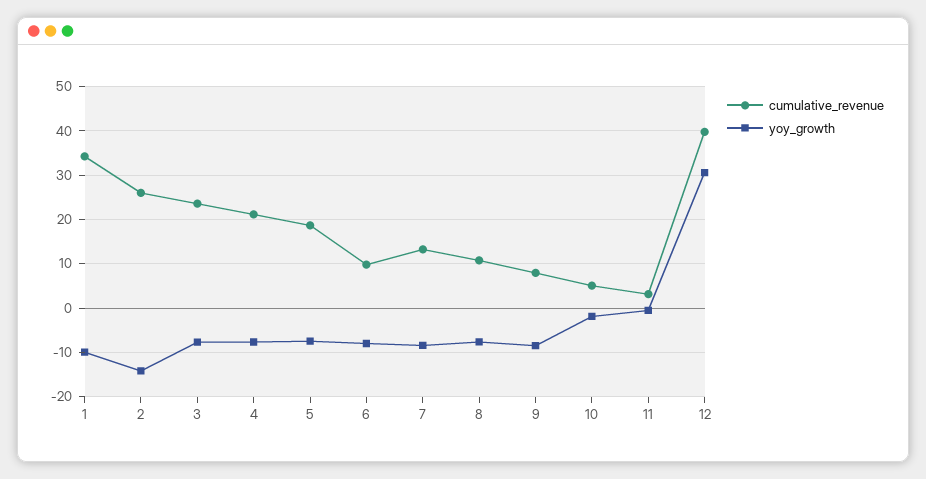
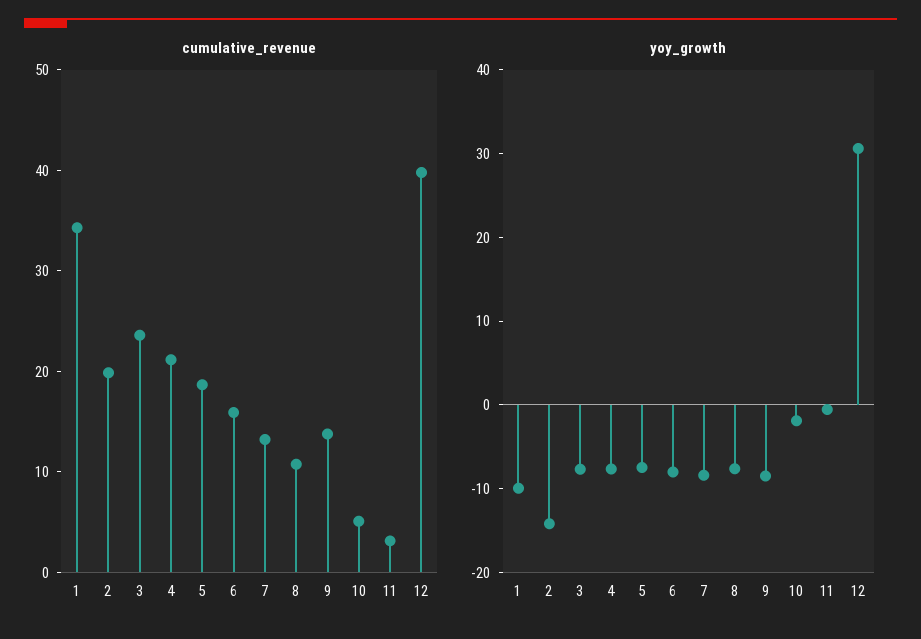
cumulative_revenue, 2: 26 -> 20
cumulative_revenue, 6: 10 -> 16
cumulative_revenue, 9: 8 -> 14

